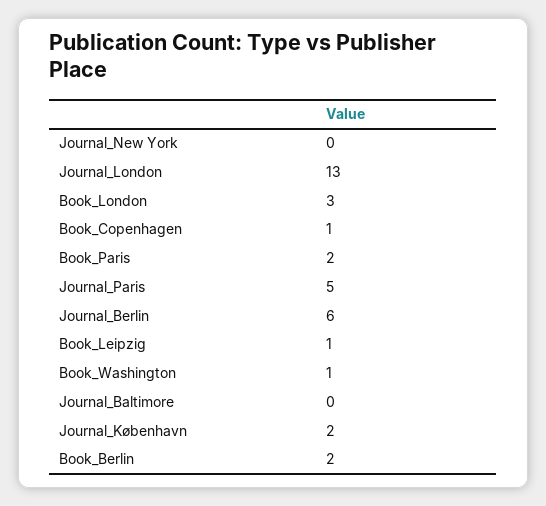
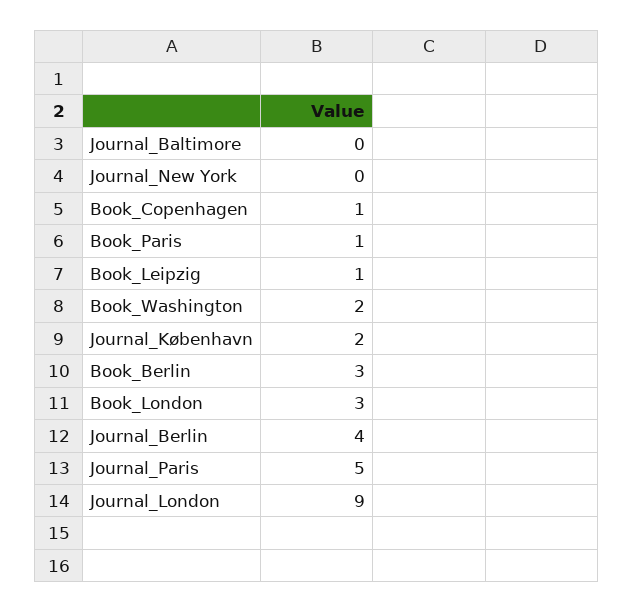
Journal_London: 13 -> 9
Book_Paris: 2 -> 1
Journal_Berlin: 6 -> 4
Book_Washington: 1 -> 2
Book_Berlin: 2 -> 3

